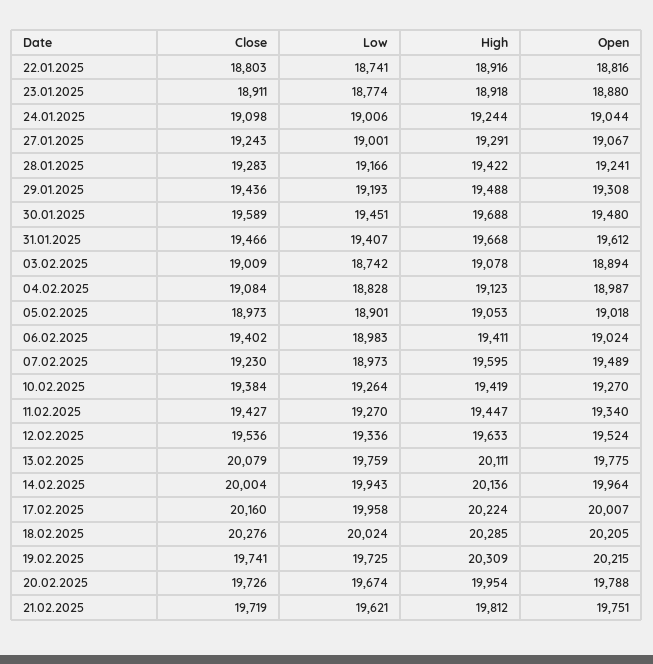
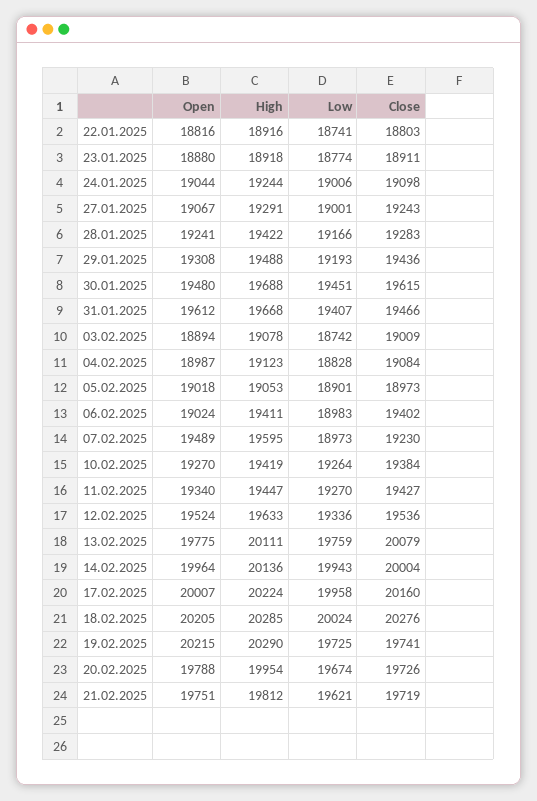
Close, 30.01.2025: 19589 -> 19615
High, 19.02.2025: 20309 -> 20290

